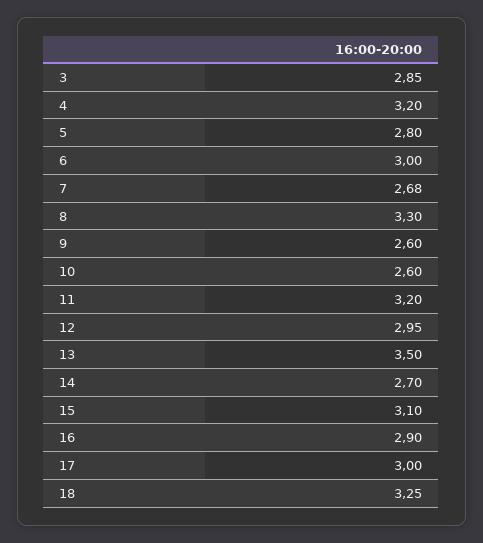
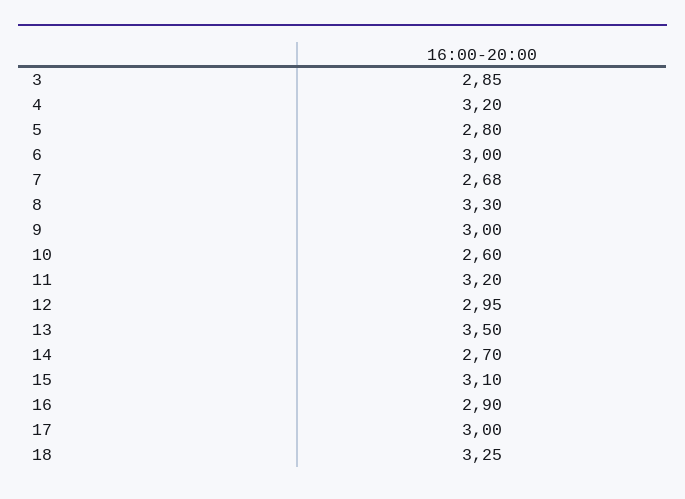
9: 2.6 -> 3

